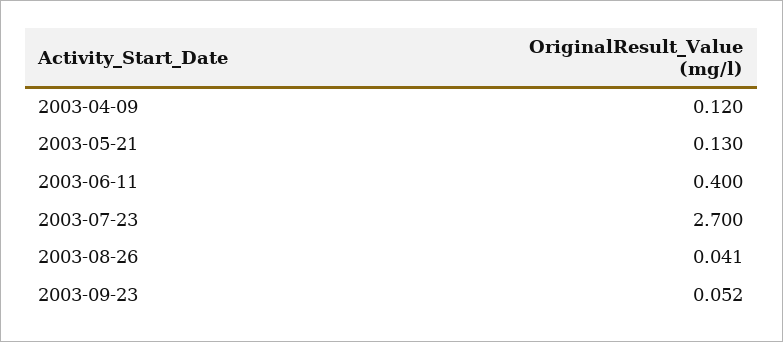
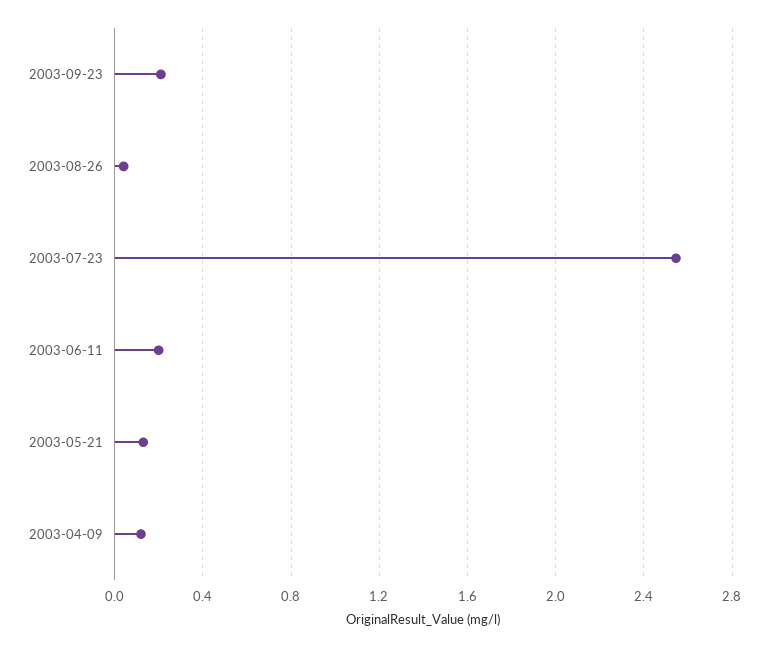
2003-06-11: 0.4 -> 0.2
2003-07-23: 2.7 -> 2.55
2003-09-23: 0.052 -> 0.2

